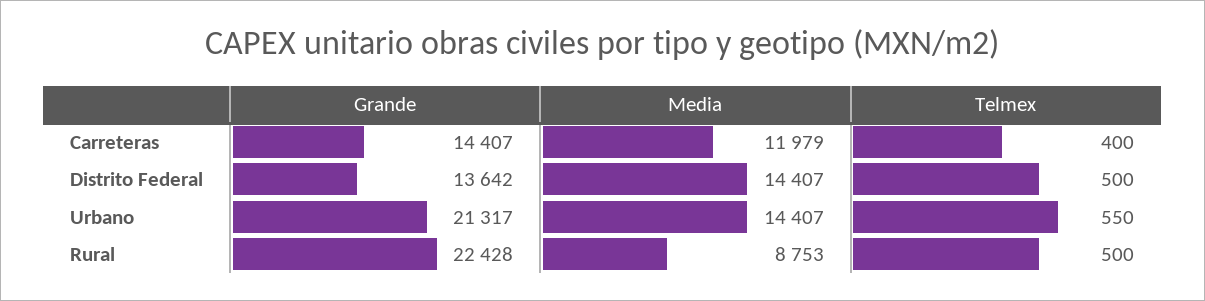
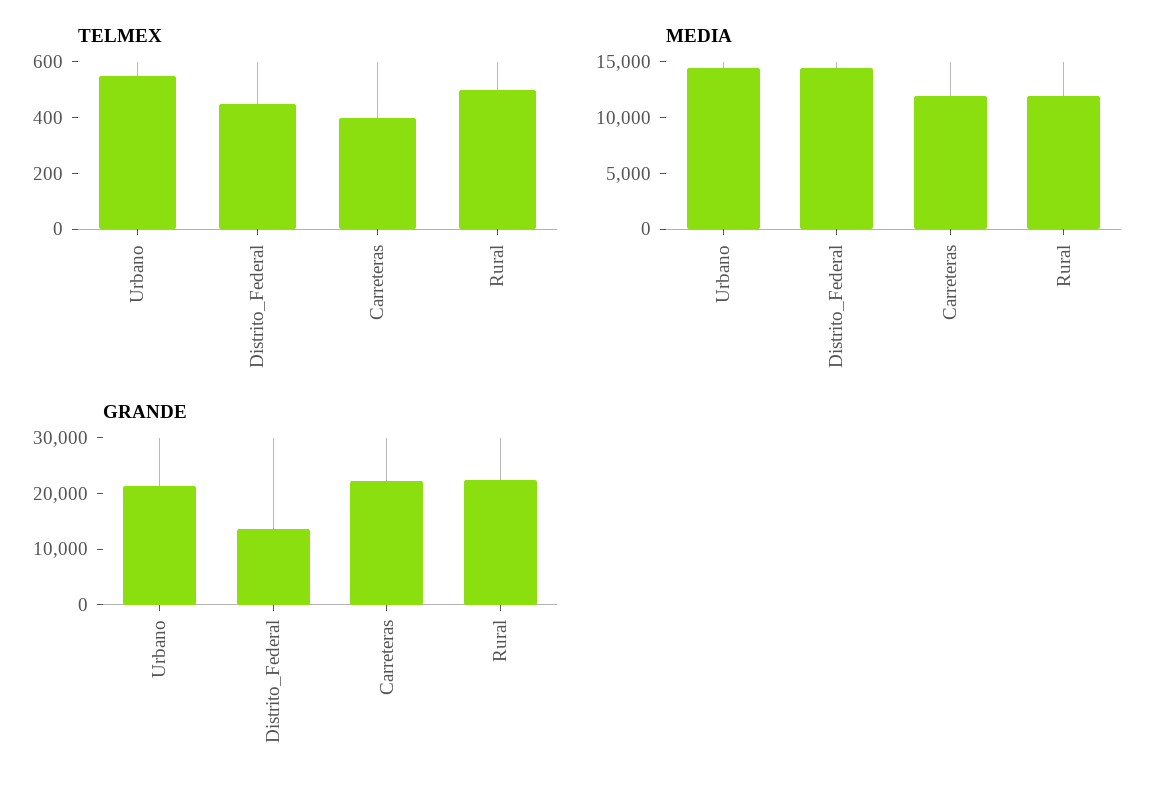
Grande, Carreteras: 14407 -> 22000
Telmex, Distrito Federal: 500 -> 450
Media, Rural: 8753 -> 12000

